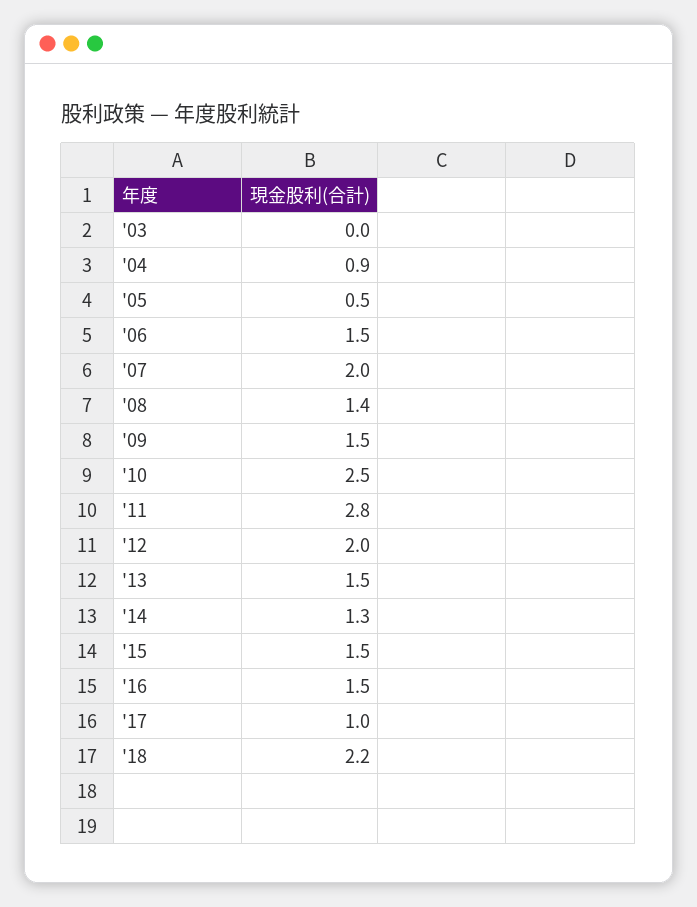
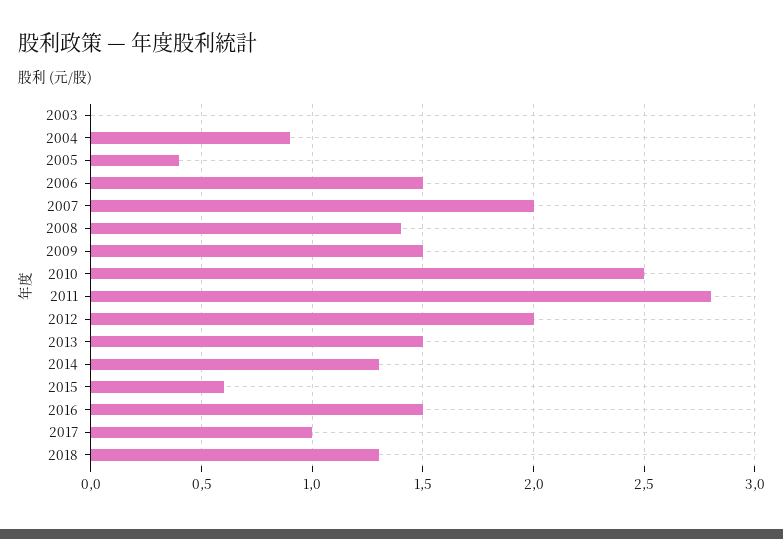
'05: 0.5 -> 0.4
'15: 1.5 -> 0.6
'18: 2.2 -> 1.3

